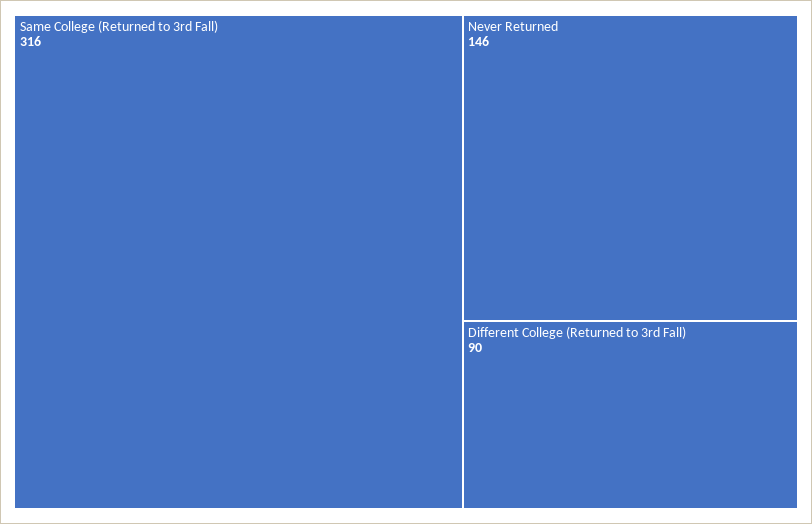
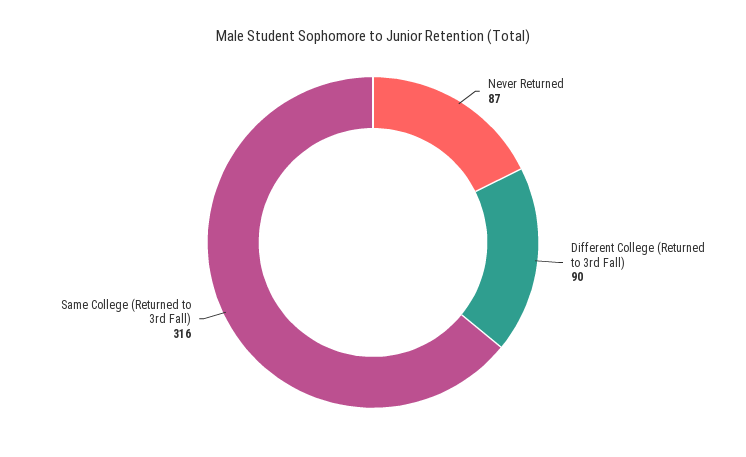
Never Returned: 146 -> 87

